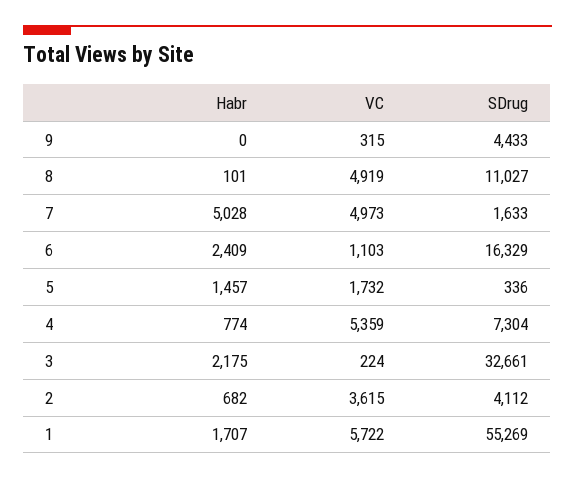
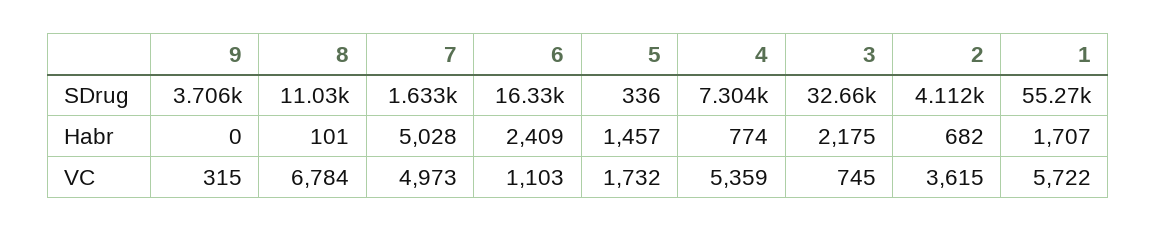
SDrug, 9: 4433 -> 3706
VC, 8: 4919 -> 6784
VC, 3: 224 -> 745

